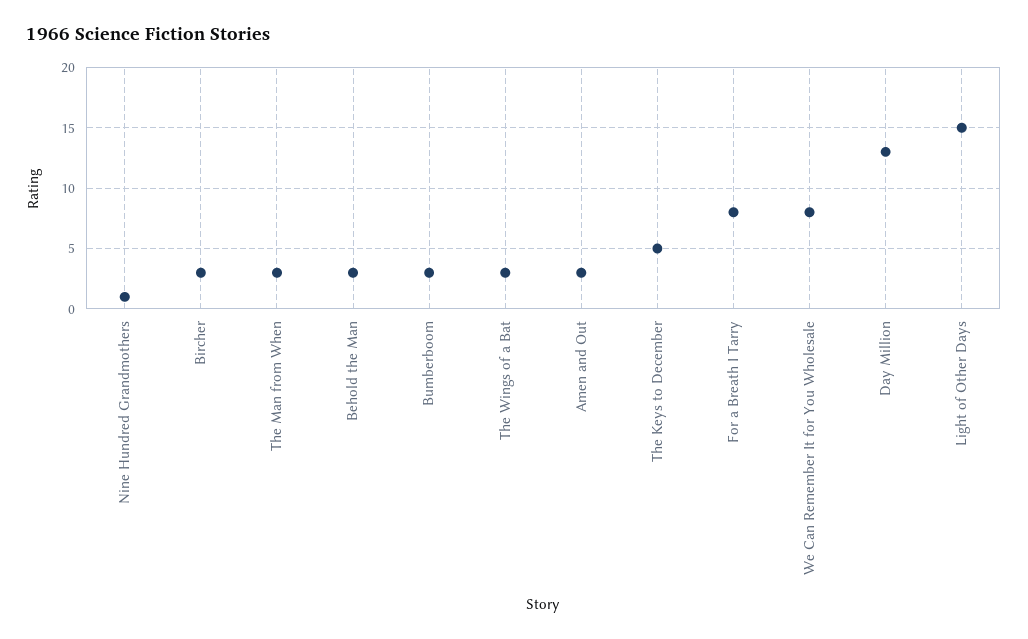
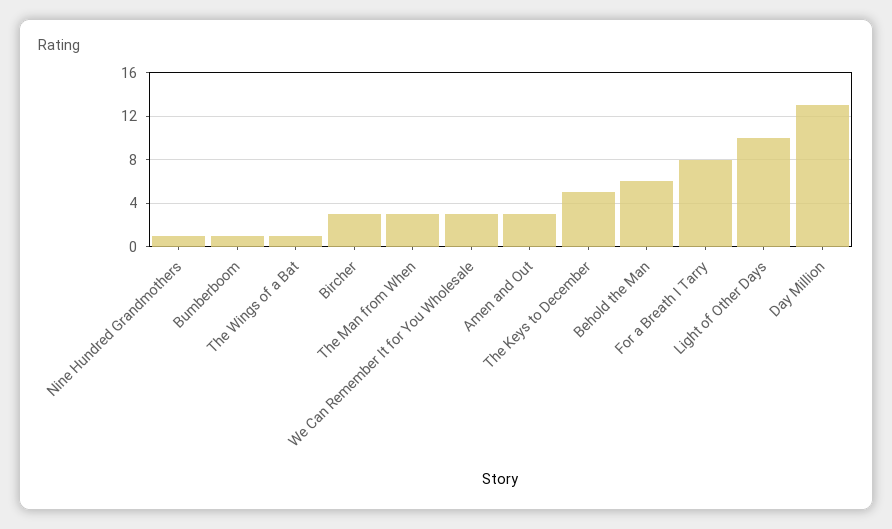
Behold the Man: 3 -> 6
Bumberboom: 3 -> 1
The Wings of a Bat: 3 -> 1
We Can Remember It for You Wholesale: 8 -> 3
Light of Other Days: 15 -> 10

